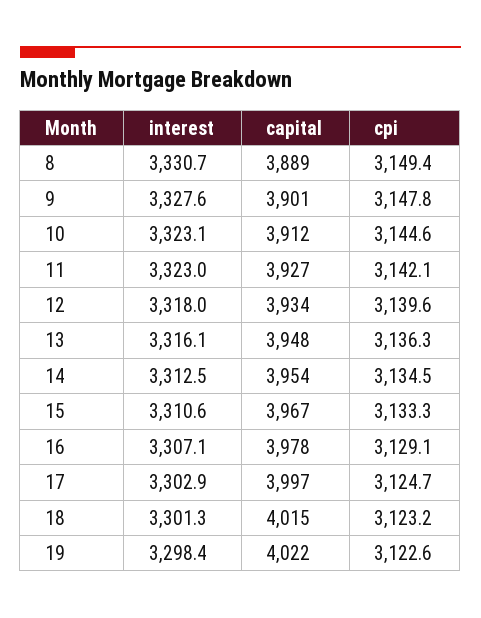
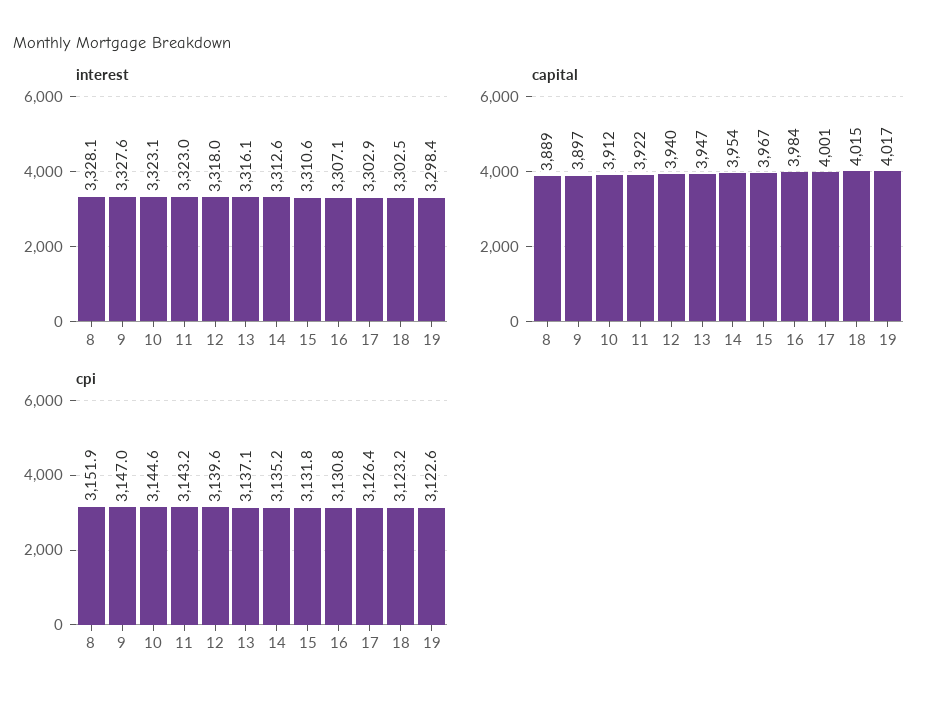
interest, 8: 3330.7 -> 3328.1
cpi, 8: 3149.4 -> 3151.9
capital, 9: 3901 -> 3897
cpi, 9: 3147.8 -> 3147
capital, 11: 3927 -> 3922
cpi, 11: 3142.1 -> 3143.2
capital, 12: 3934 -> 3940
capital, 13: 3948 -> 3947
cpi, 13: 3136.3 -> 3137.1
interest, 14: 3312.5 -> 3312.6
cpi, 14: 3134.5 -> 3135.2
cpi, 15: 3133.3 -> 3131.8
capital, 16: 3978 -> 3984
cpi, 16: 3129.1 -> 3130.8
capital, 17: 3997 -> 4001
cpi, 17: 3124.7 -> 3126.4
interest, 18: 3301.3 -> 3302.5
capital, 19: 4022 -> 4017

